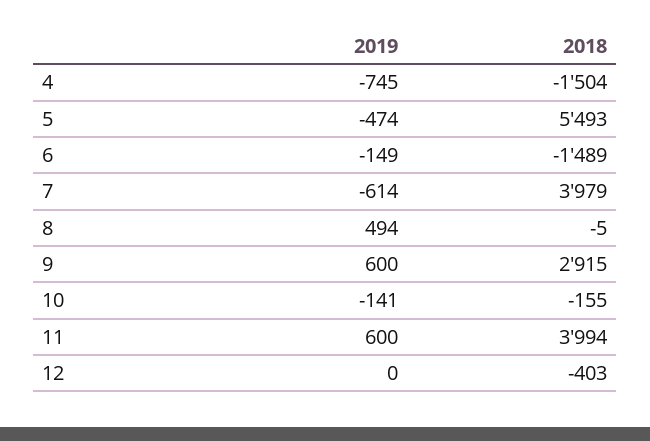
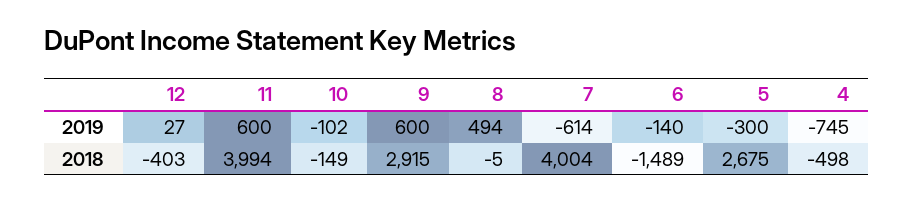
2018, 4: -1504 -> -498
2019, 5: -474 -> -300
2018, 5: 5493 -> 2675
2019, 6: -149 -> -140
2018, 7: 3979 -> 4004
2019, 10: -141 -> -102
2018, 10: -155 -> -149
2019, 12: 0 -> 27

